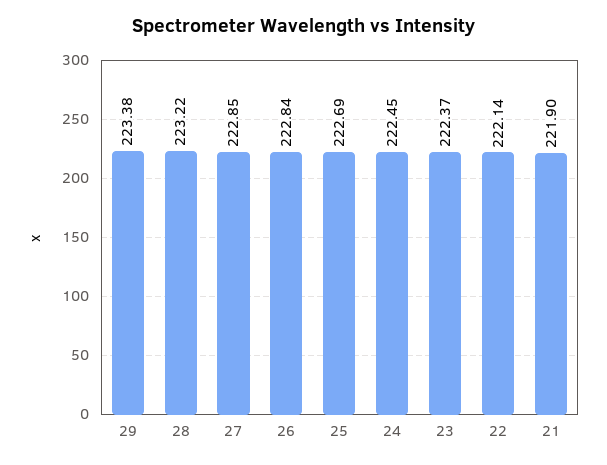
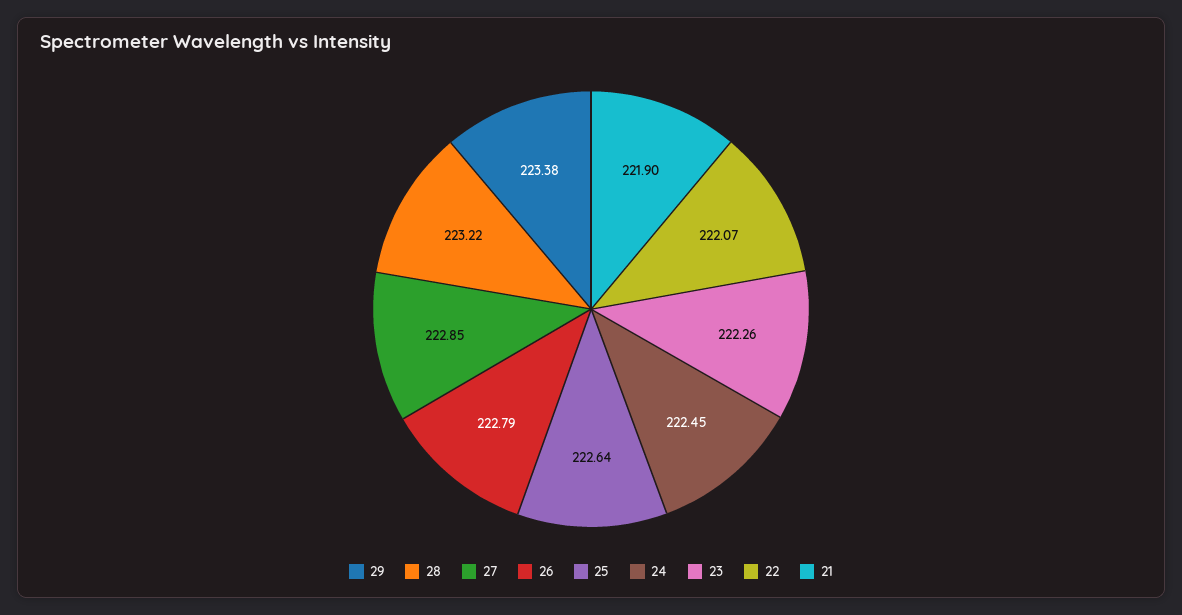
26: 222.84 -> 222.79
25: 222.69 -> 222.64
23: 222.37 -> 222.26
22: 222.14 -> 222.07

